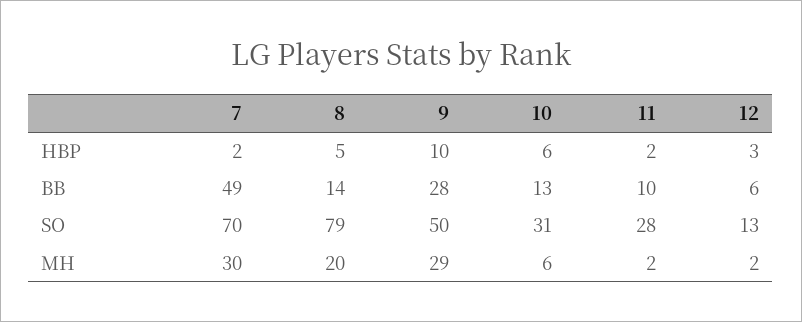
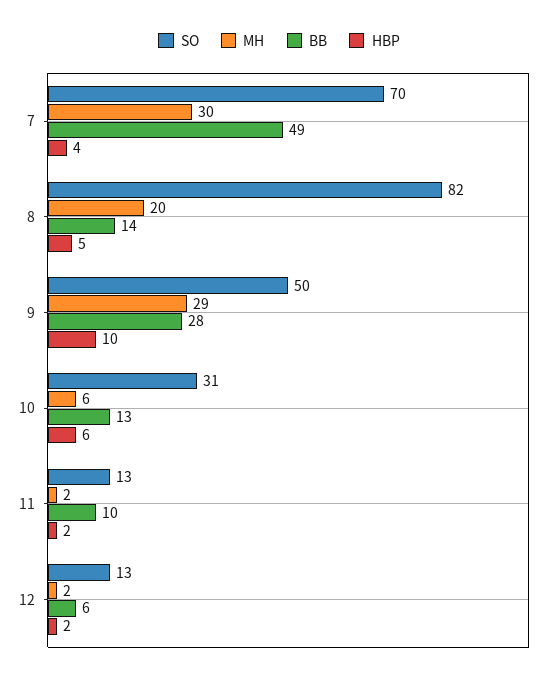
HBP, 7: 2 -> 4
HBP, 12: 3 -> 2
SO, 8: 79 -> 82
SO, 11: 28 -> 13

